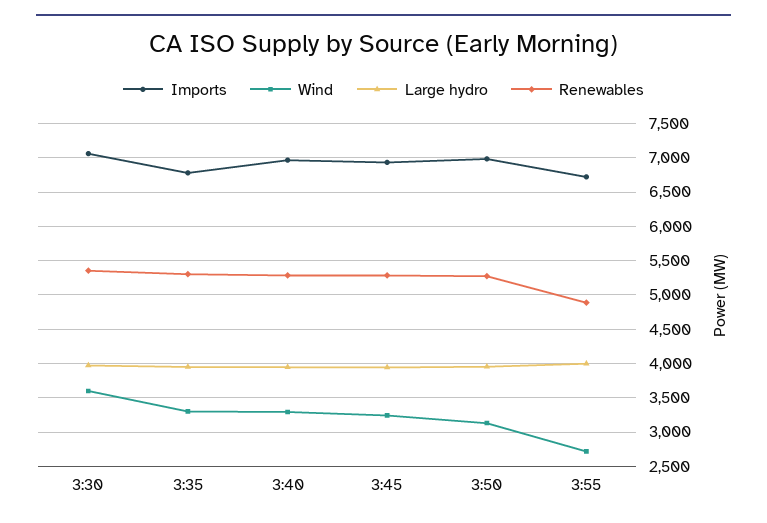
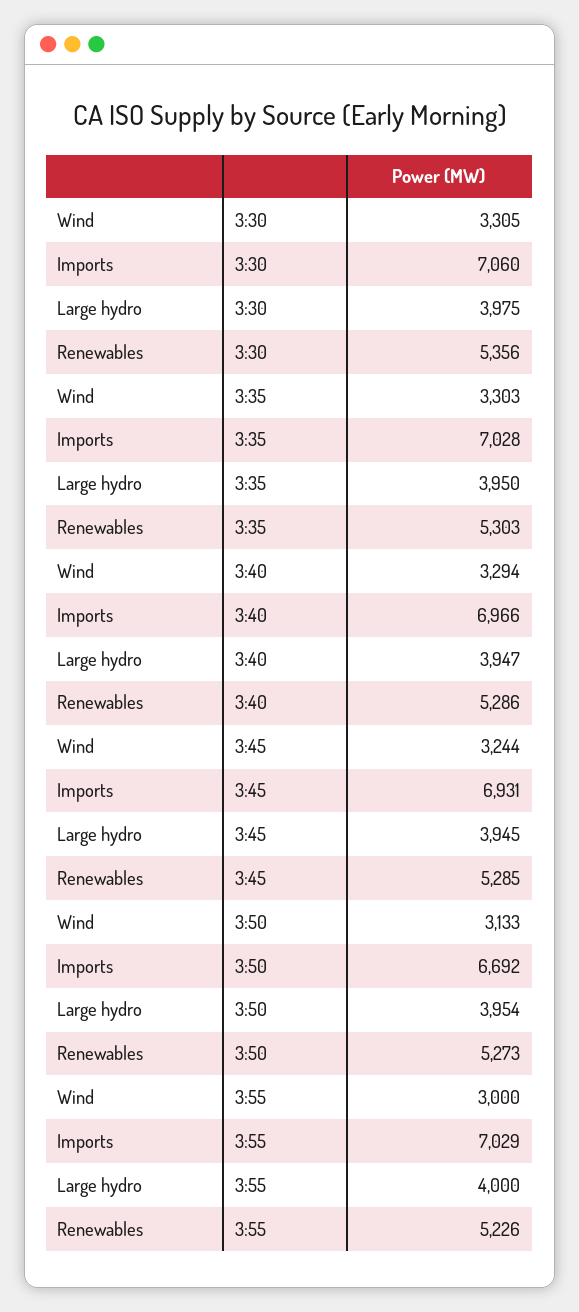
Wind, 3:30: 3600 -> 3305
Imports, 3:35: 6800 -> 7028
Imports, 3:50: 7000 -> 6692
Imports, 3:55: 6700 -> 7029
Wind, 3:55: 2700 -> 3000
Renewables, 3:55: 4900 -> 5226

